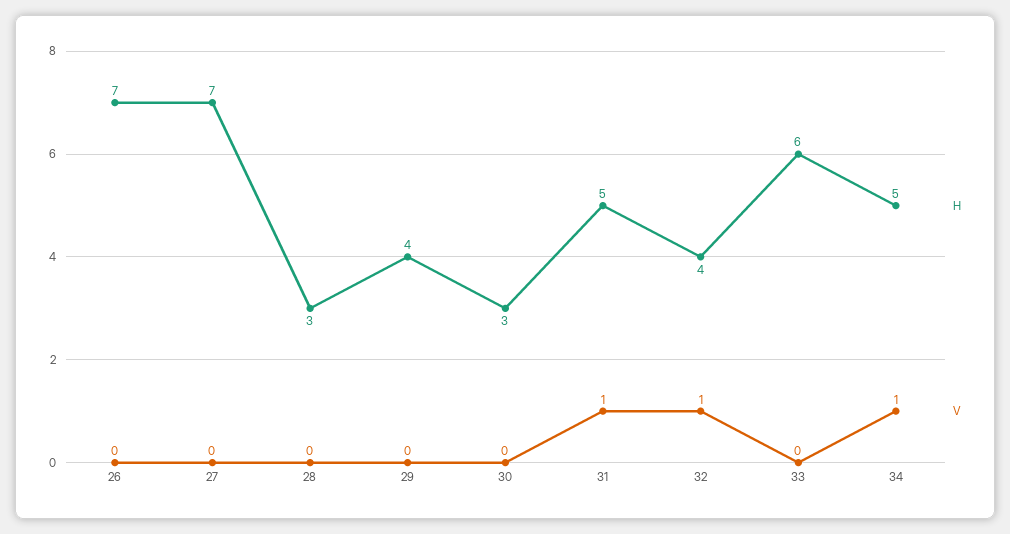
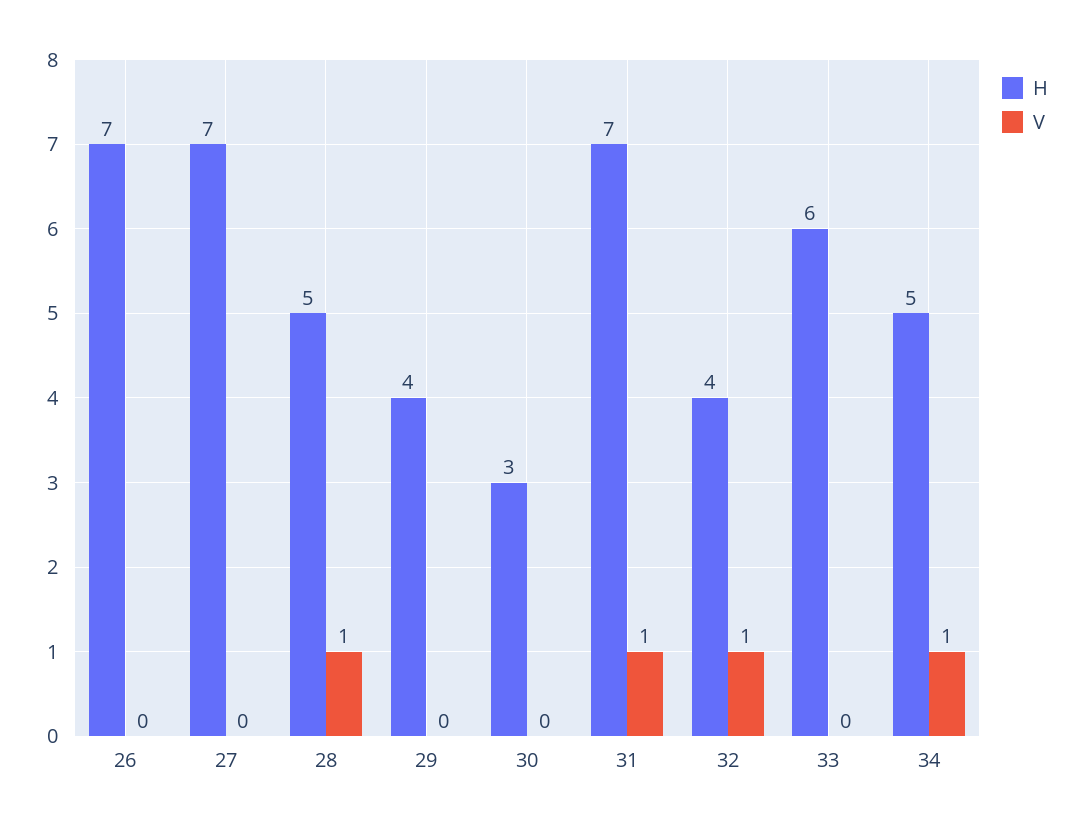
H, 28: 3 -> 5
V, 28: 0 -> 1
H, 31: 5 -> 7

